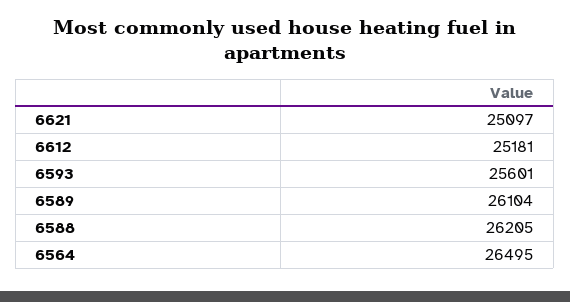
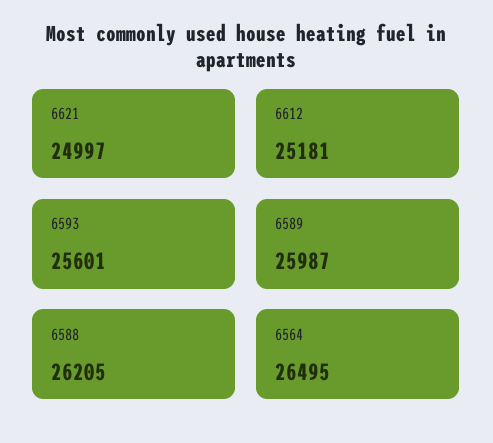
6621: 25097 -> 24997
6589: 26104 -> 25987

